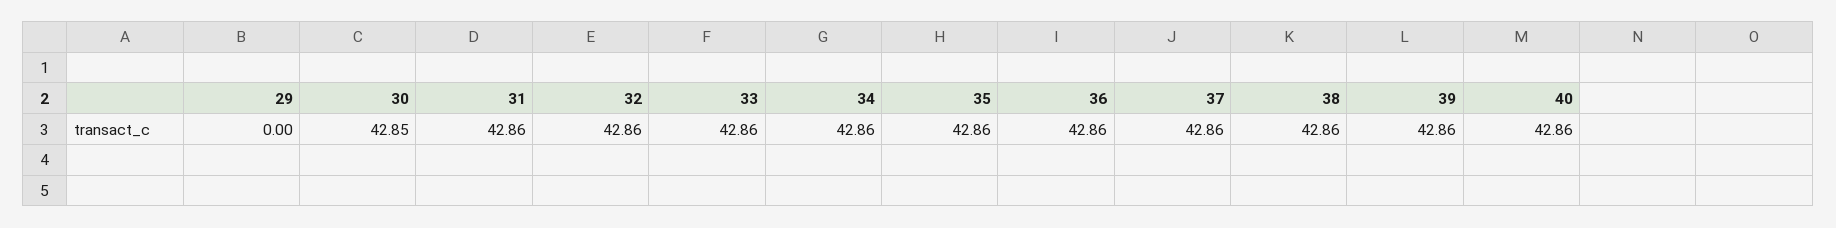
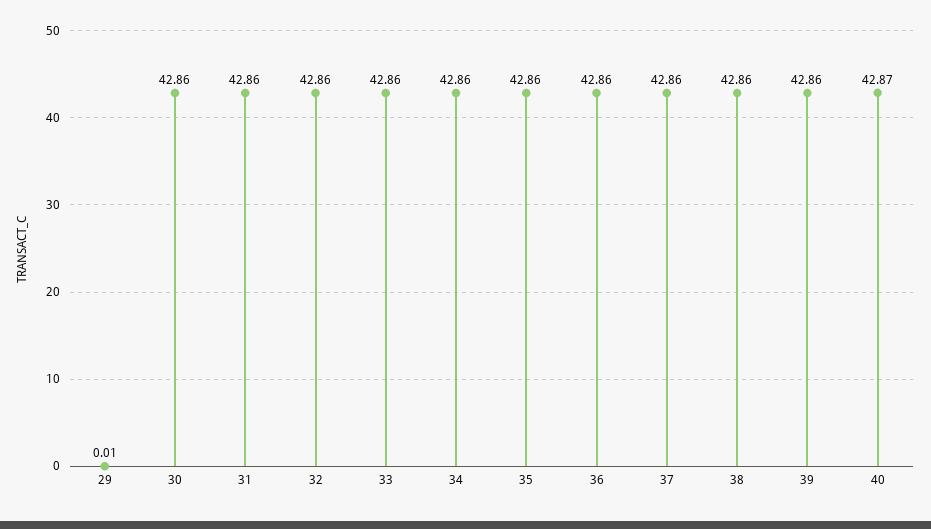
29: 0 -> 0.01
30: 42.85 -> 42.86
40: 42.86 -> 42.87

